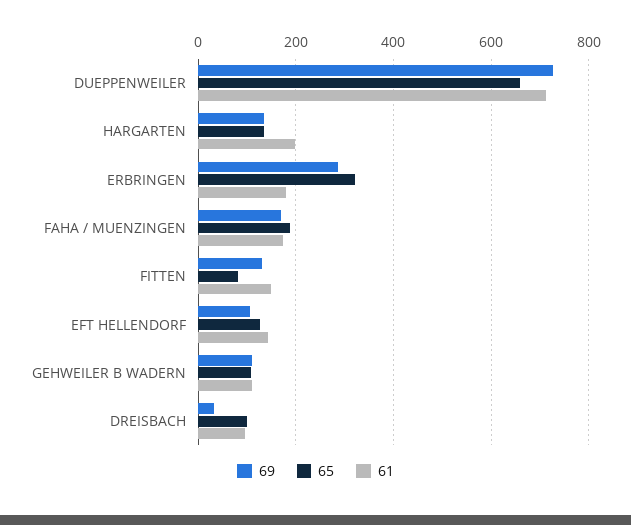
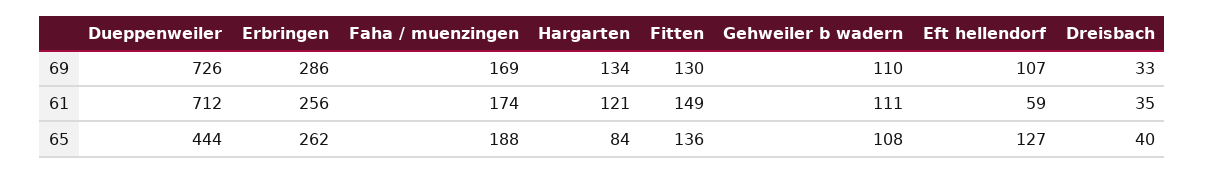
65, DUEPPENWEILER: 660 -> 444
65, HARGARTEN: 140 -> 84
61, HARGARTEN: 200 -> 121
65, ERBRINGEN: 320 -> 262
61, ERBRINGEN: 180 -> 256
65, FITTEN: 80 -> 136
61, EFT HELLENDORF: 140 -> 59
65, DREISBACH: 100 -> 40
61, DREISBACH: 100 -> 35

